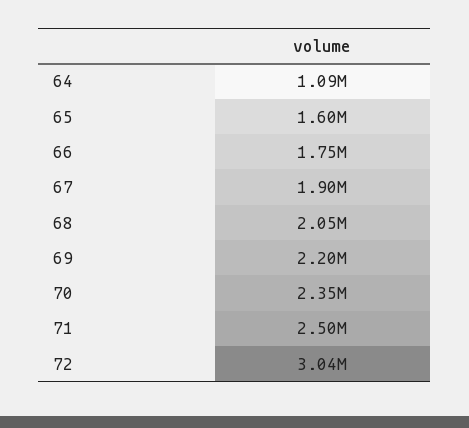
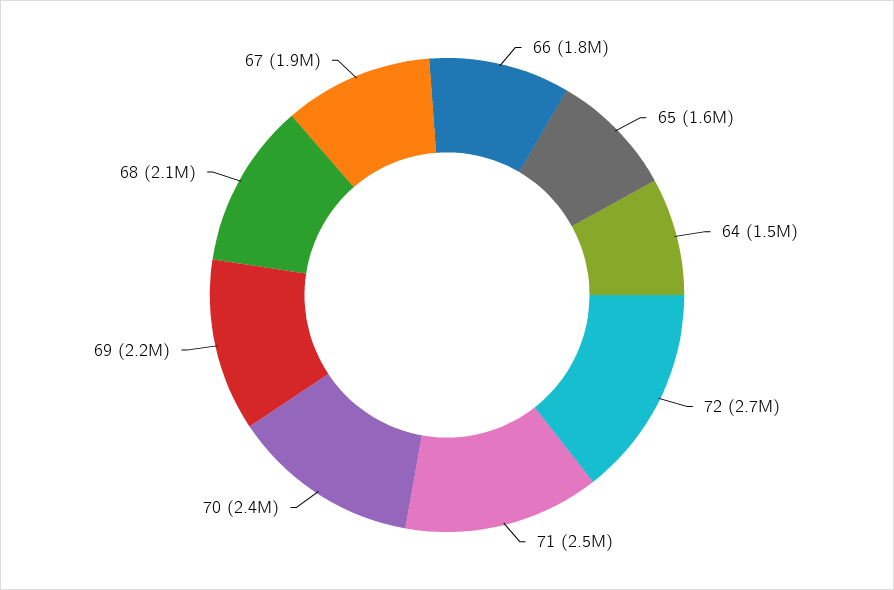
64: 1090000 -> 1500000
72: 3040000 -> 2700000

